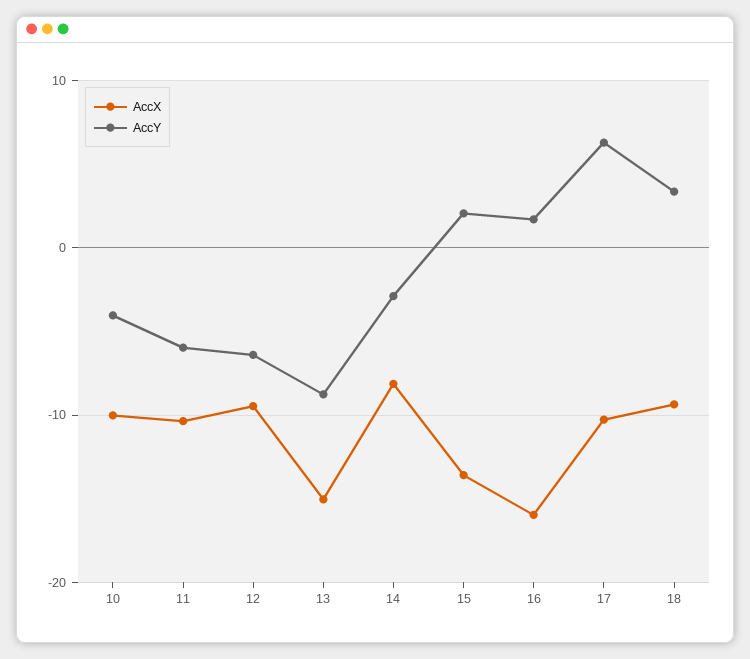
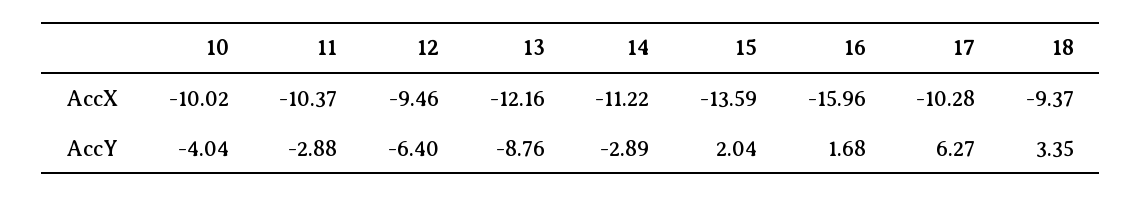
AccY, 11: -6 -> -2.88
AccX, 13: -15 -> -12.16
AccX, 14: -8 -> -11.22

